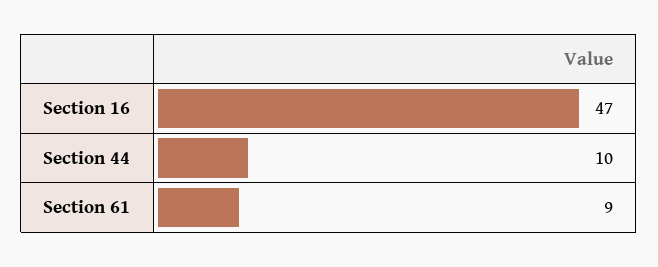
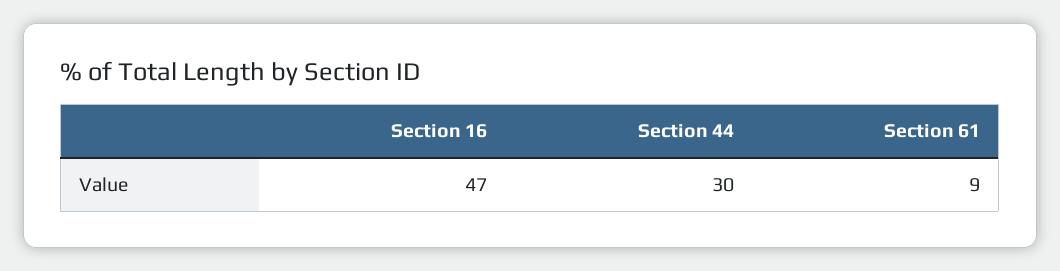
Section 44: 10 -> 30

